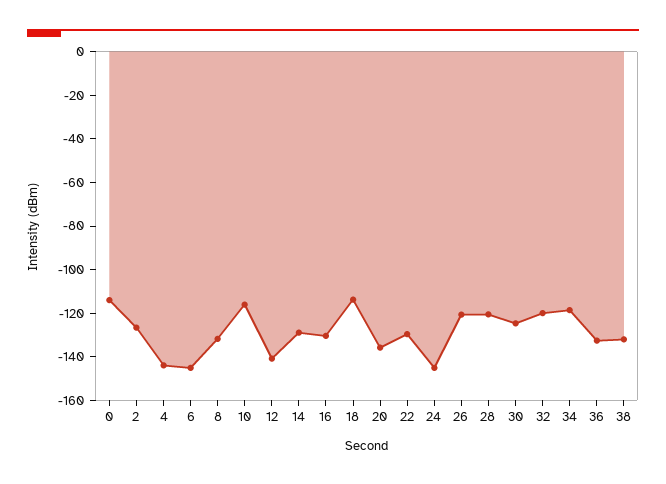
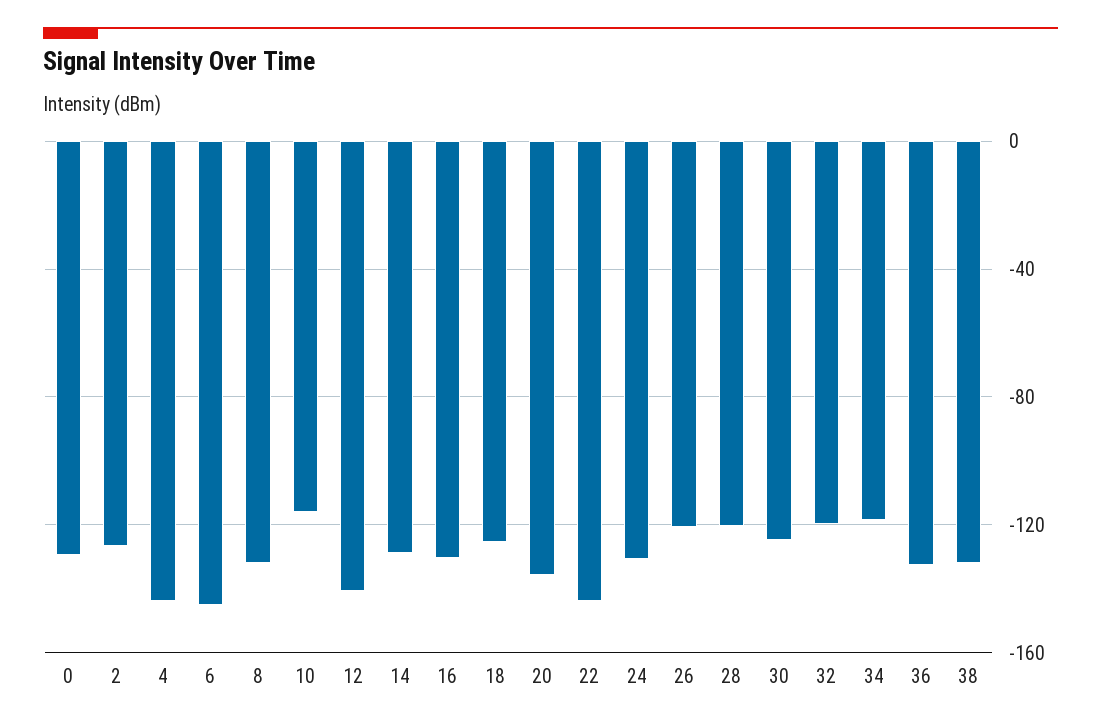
0: -115 -> -130
18: -115 -> -125
22: -130 -> -145
24: -145 -> -130

